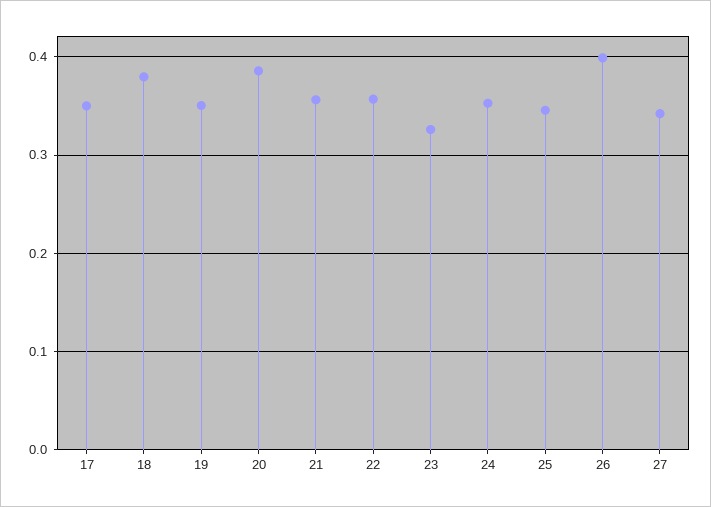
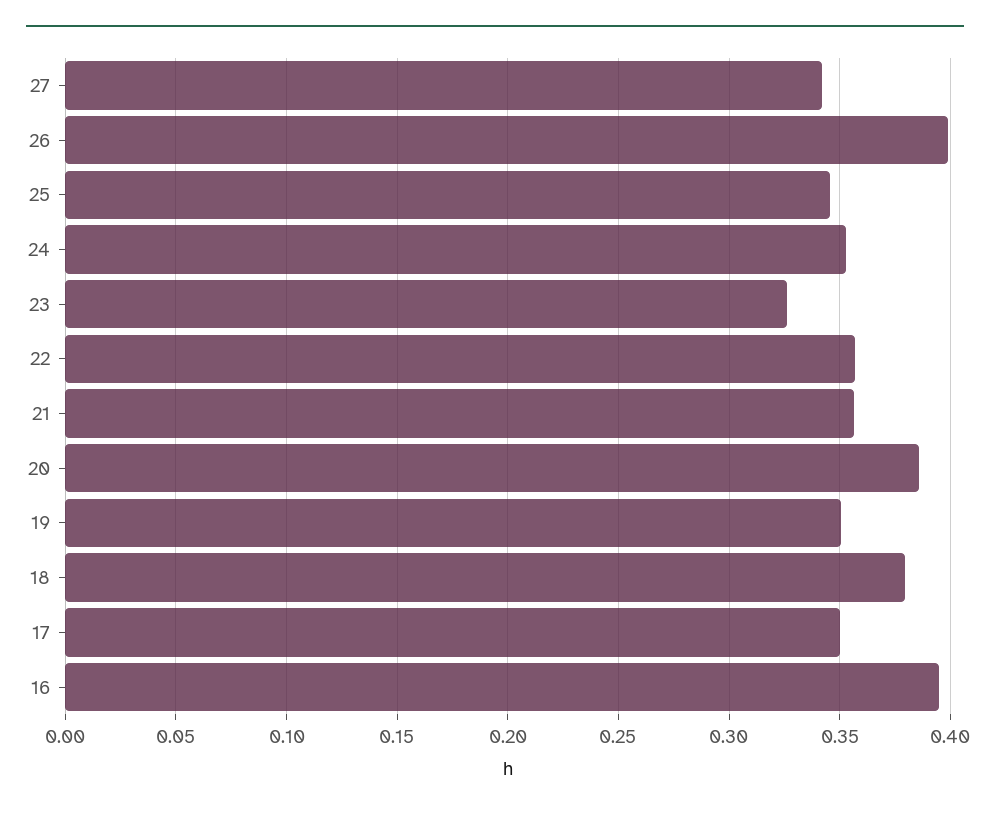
16: none -> 0.395

